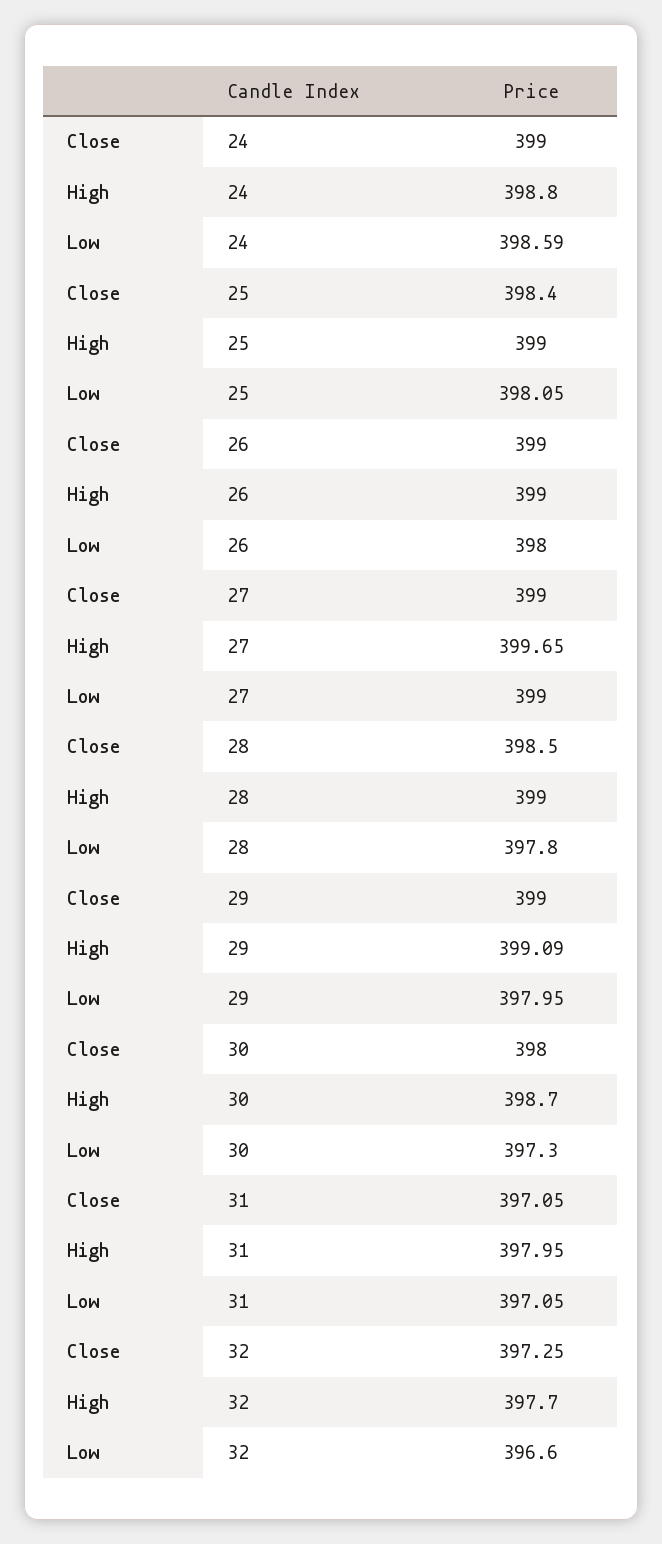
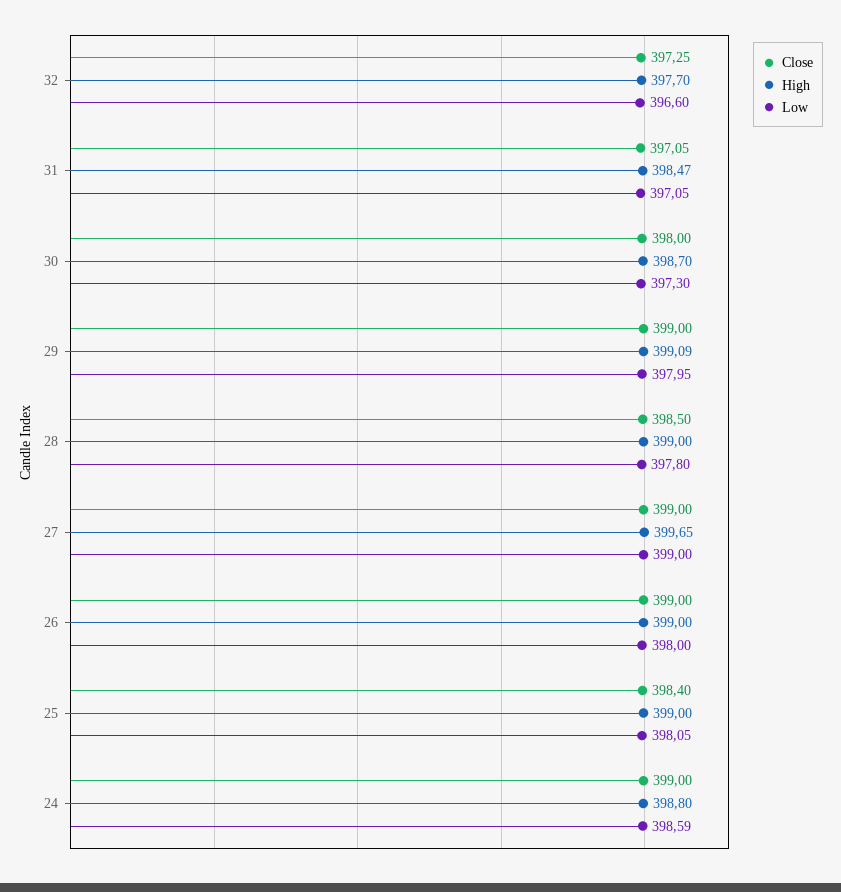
High, 31: 397.95 -> 398.47

